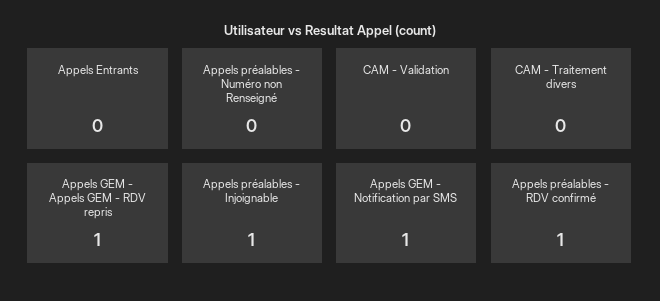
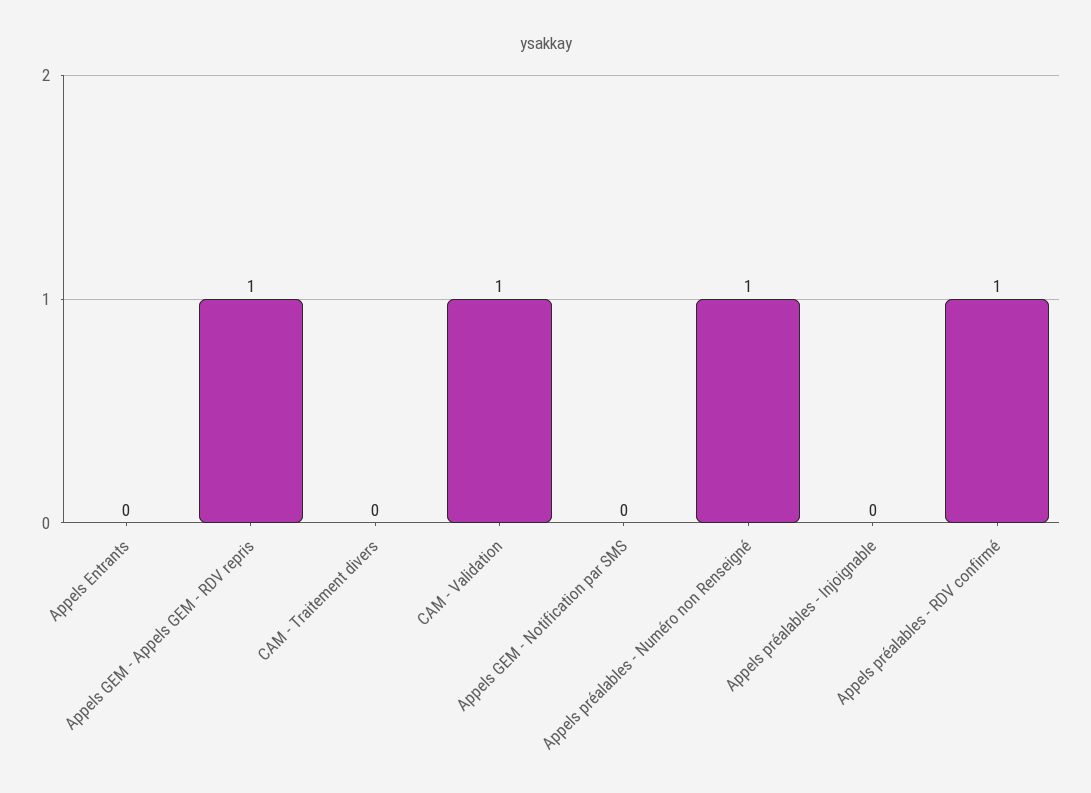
Appels préalables - Numéro non Renseigné: 0 -> 1
CAM - Validation: 0 -> 1
Appels préalables - Injoignable: 1 -> 0
Appels GEM - Notification par SMS: 1 -> 0

